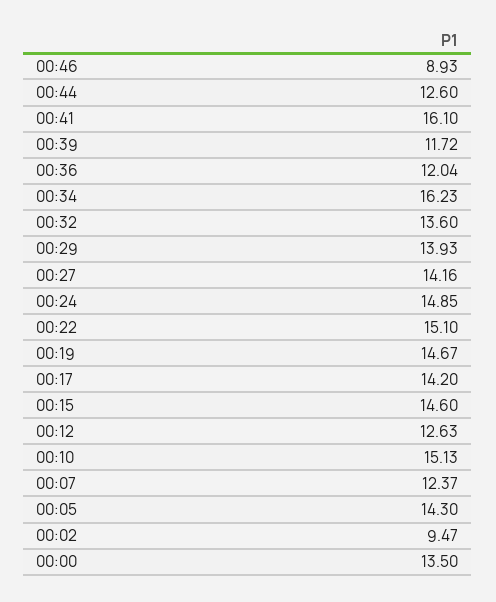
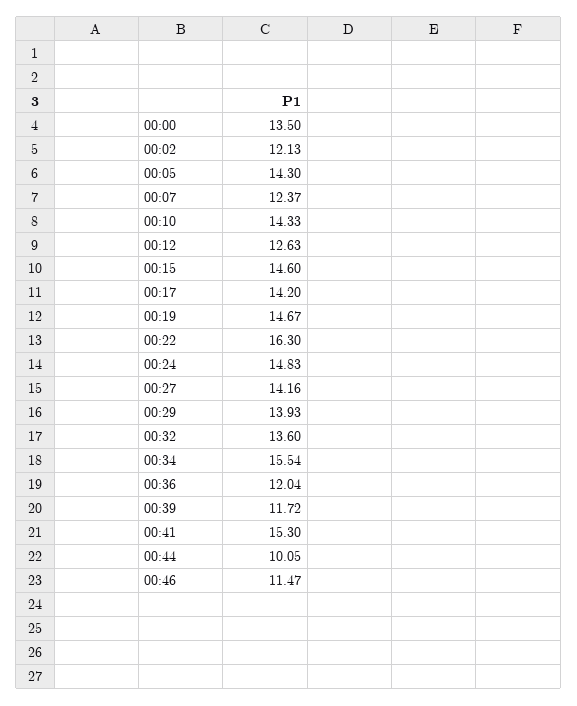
00:46: 8.93 -> 11.47
00:44: 12.6 -> 10.05
00:41: 16.1 -> 15.3
00:34: 16.23 -> 15.54
00:24: 14.85 -> 14.83
00:22: 15.1 -> 16.3
00:10: 15.13 -> 14.33
00:02: 9.47 -> 12.13

